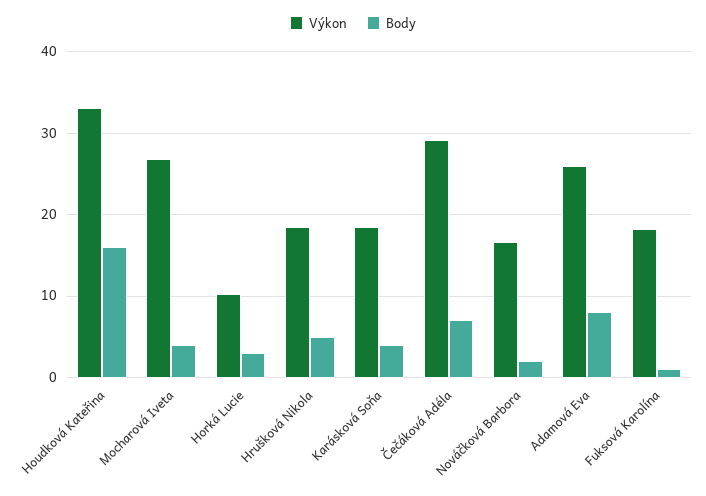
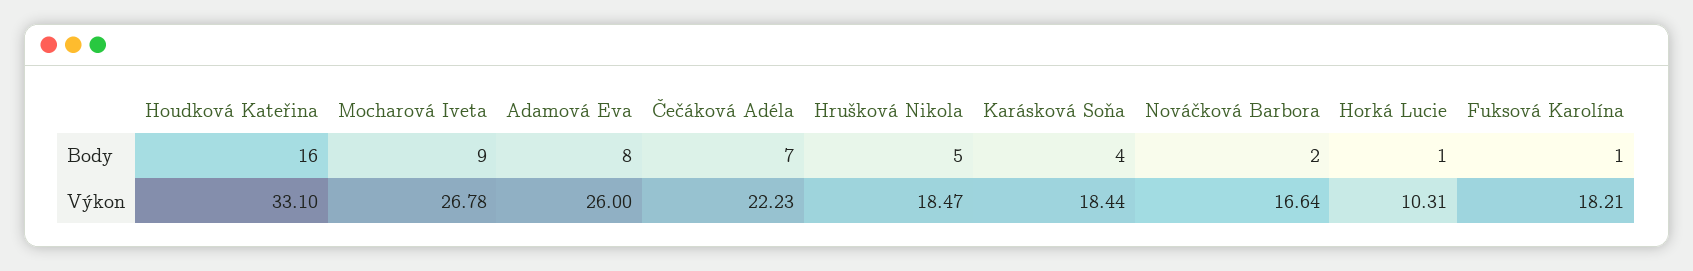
Body, Mocharová Iveta: 4 -> 9
Body, Horká Lucie: 3 -> 1
Výkon, Čečáková Adéla: 29 -> 22.23

